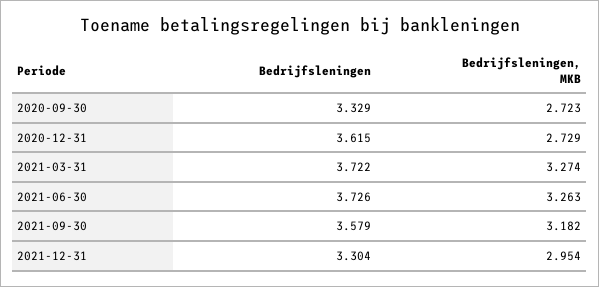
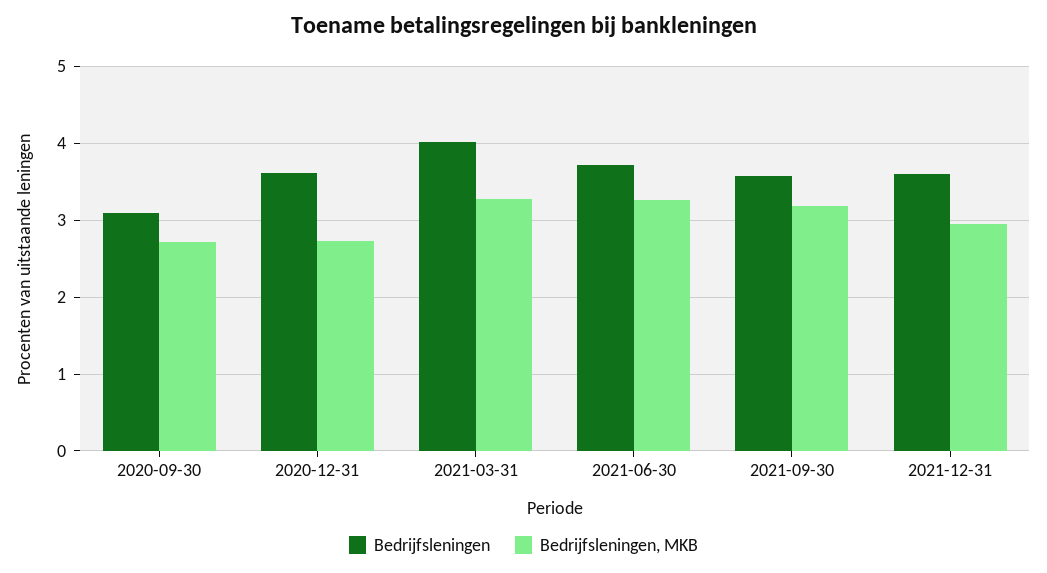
Bedrijfsleningen, 2020-09-30: 3.329 -> 3.1
Bedrijfsleningen, 2021-03-31: 3.722 -> 4
Bedrijfsleningen, 2021-12-31: 3.304 -> 3.6

